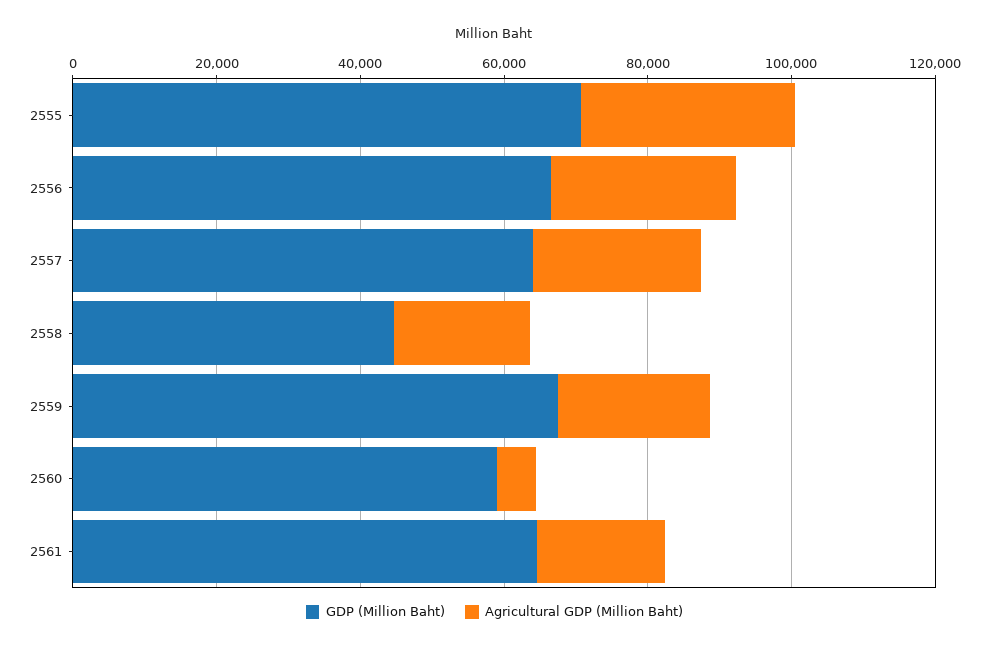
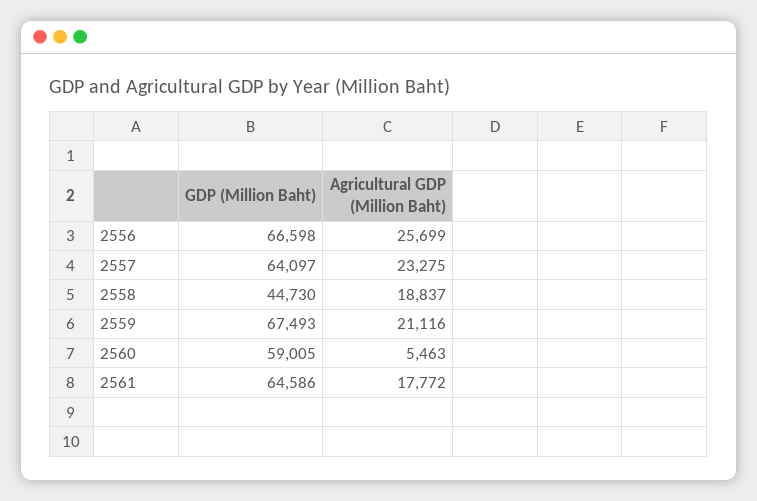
GDP (Million Baht), 2555: 70000 -> none
Agricultural GDP (Million Baht), 2555: 30000 -> none

